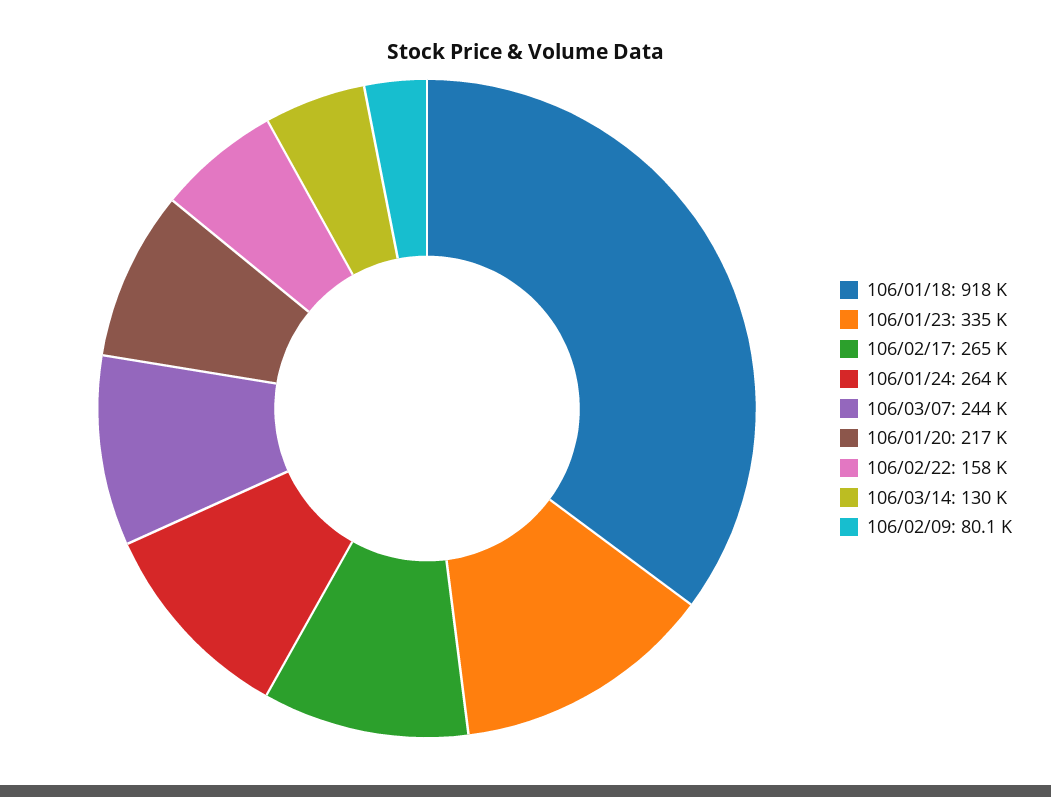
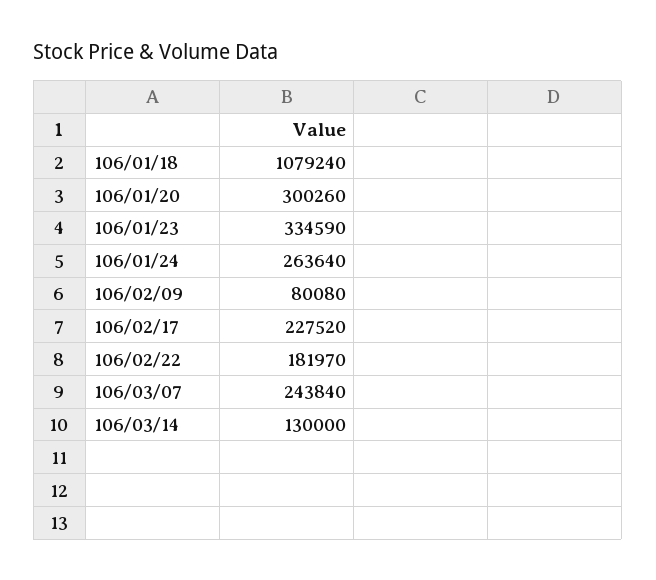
106/01/18: 918000 -> 1079240
106/02/17: 265000 -> 227520
106/01/20: 217000 -> 300260
106/02/22: 158000 -> 181970

